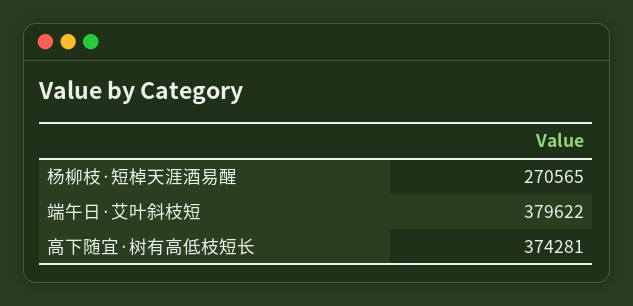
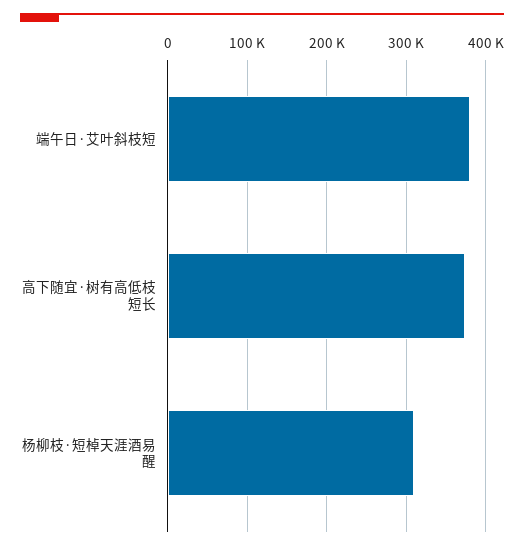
杨柳枝·短棹天涯酒易醒: 270565 -> 310000

